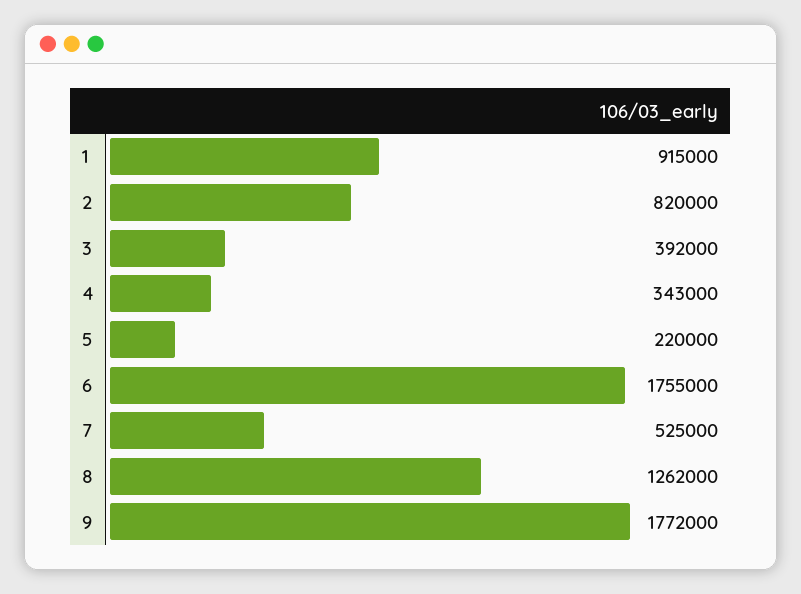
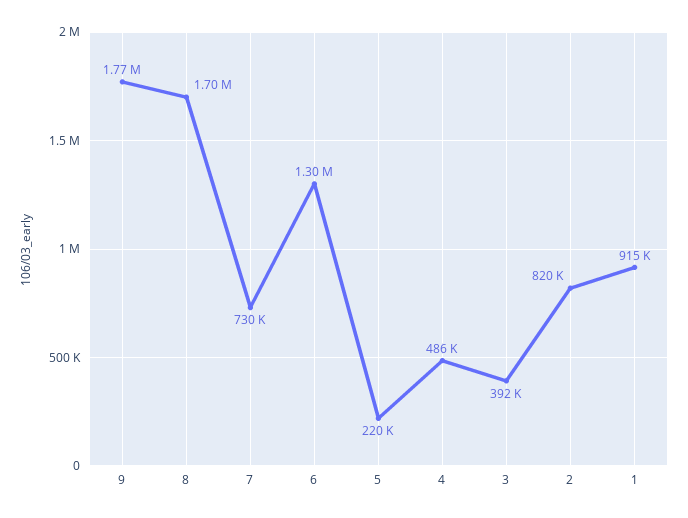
4: 343000 -> 486000
6: 1755000 -> 1300000
7: 525000 -> 730000
8: 1262000 -> 1700000

